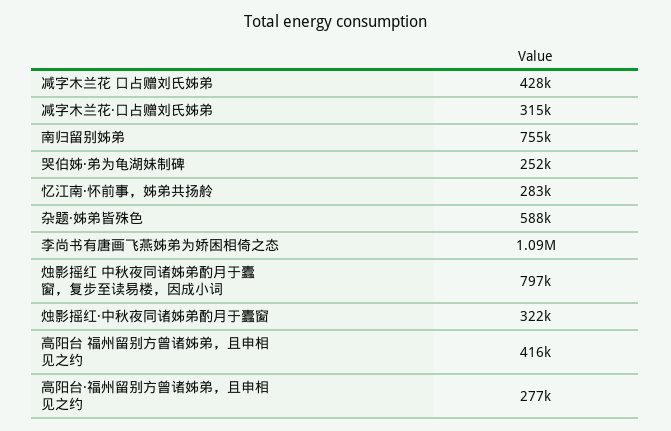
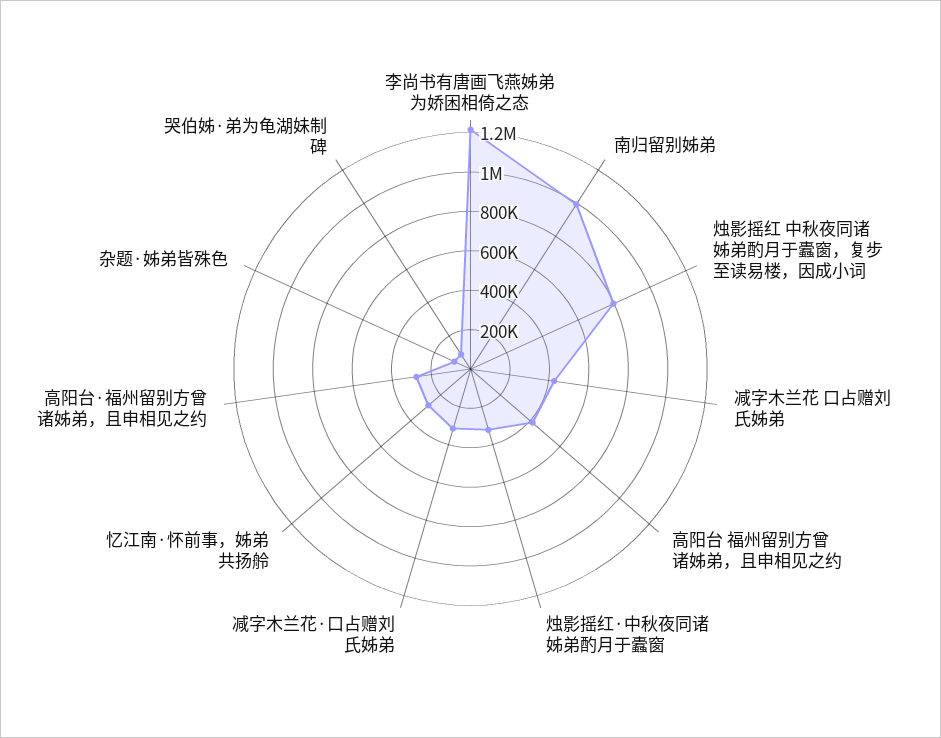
南归留别姊弟: 755000 -> 1000000
哭伯姊·弟为龟湖妹制碑: 252000 -> 100000
杂题·姊弟皆殊色: 588000 -> 100000
李尚书有唐画飞燕姊弟为娇困相倚之态: 1090000 -> 1200000

